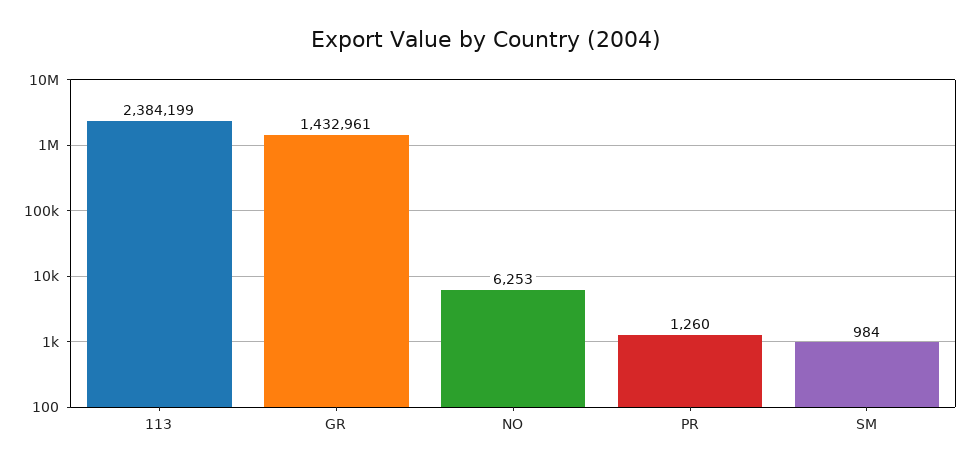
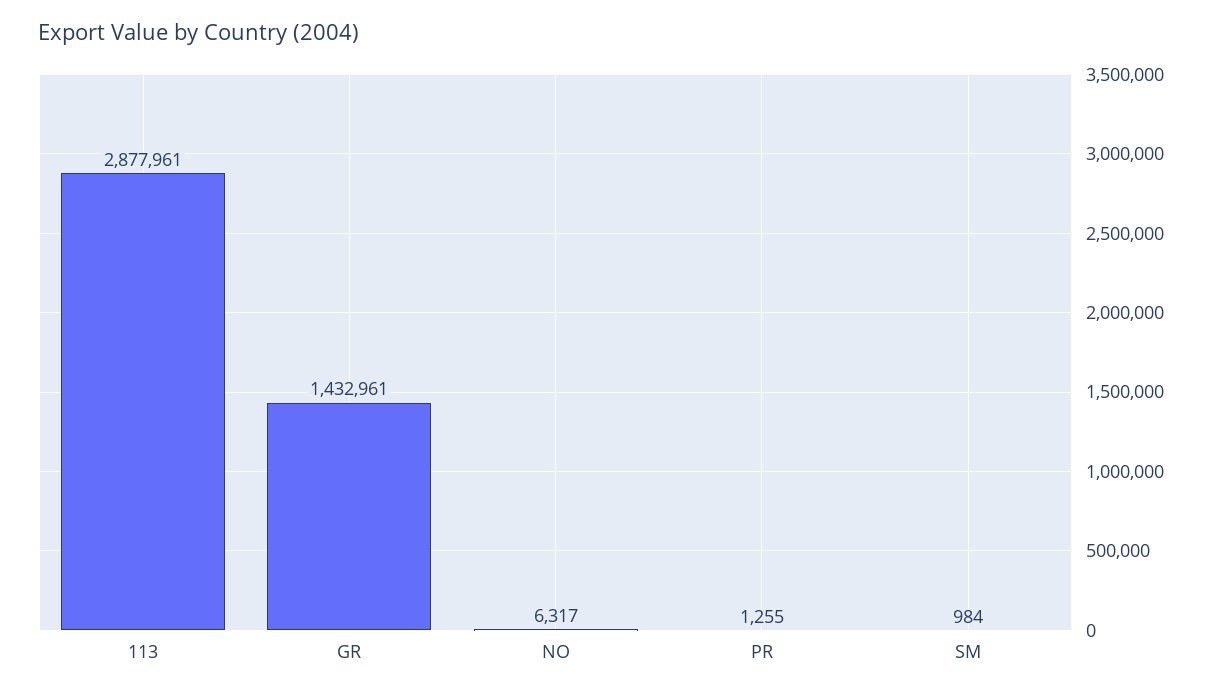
113: 2384199 -> 2877961
NO: 6253 -> 6317
PR: 1260 -> 1255

